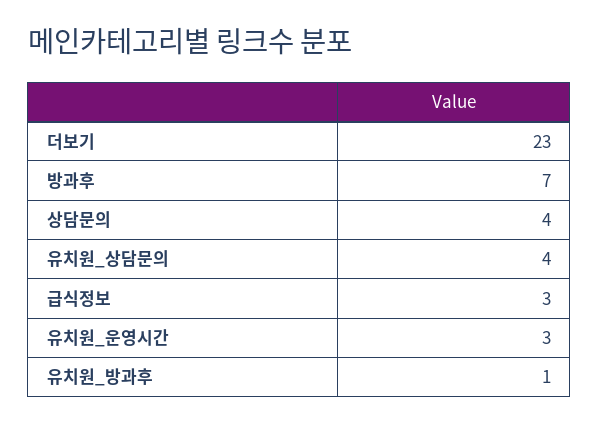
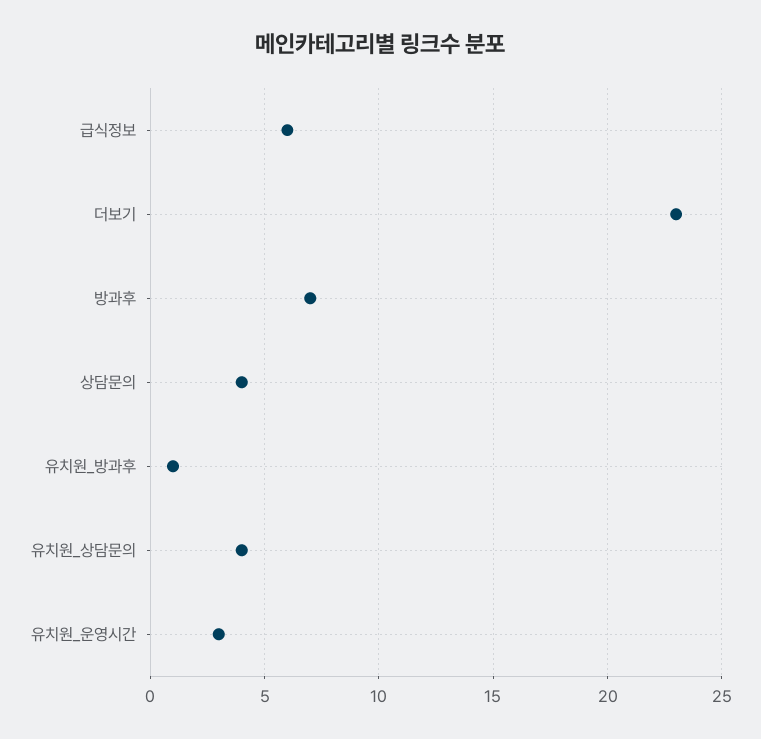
급식정보: 3 -> 6

